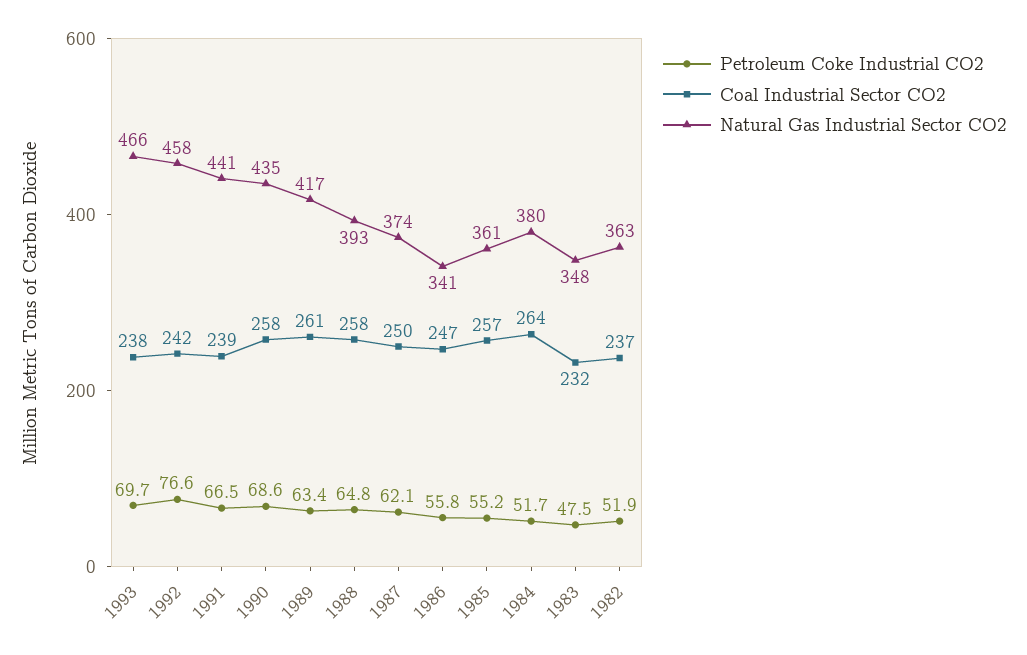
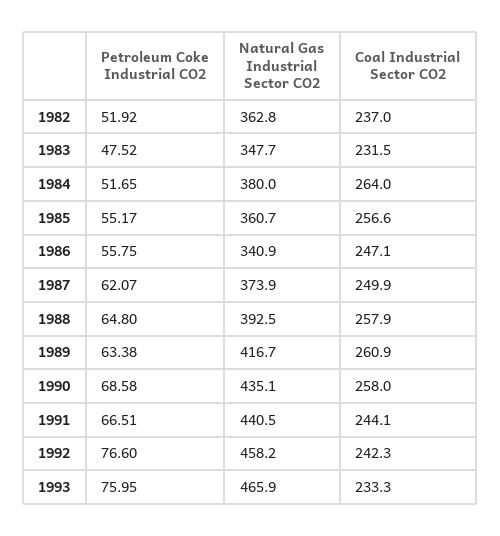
Petroleum Coke Industrial CO2, 1993: 69.7 -> 75.95
Coal Industrial Sector CO2, 1993: 238 -> 233.3
Coal Industrial Sector CO2, 1991: 239 -> 244.1

